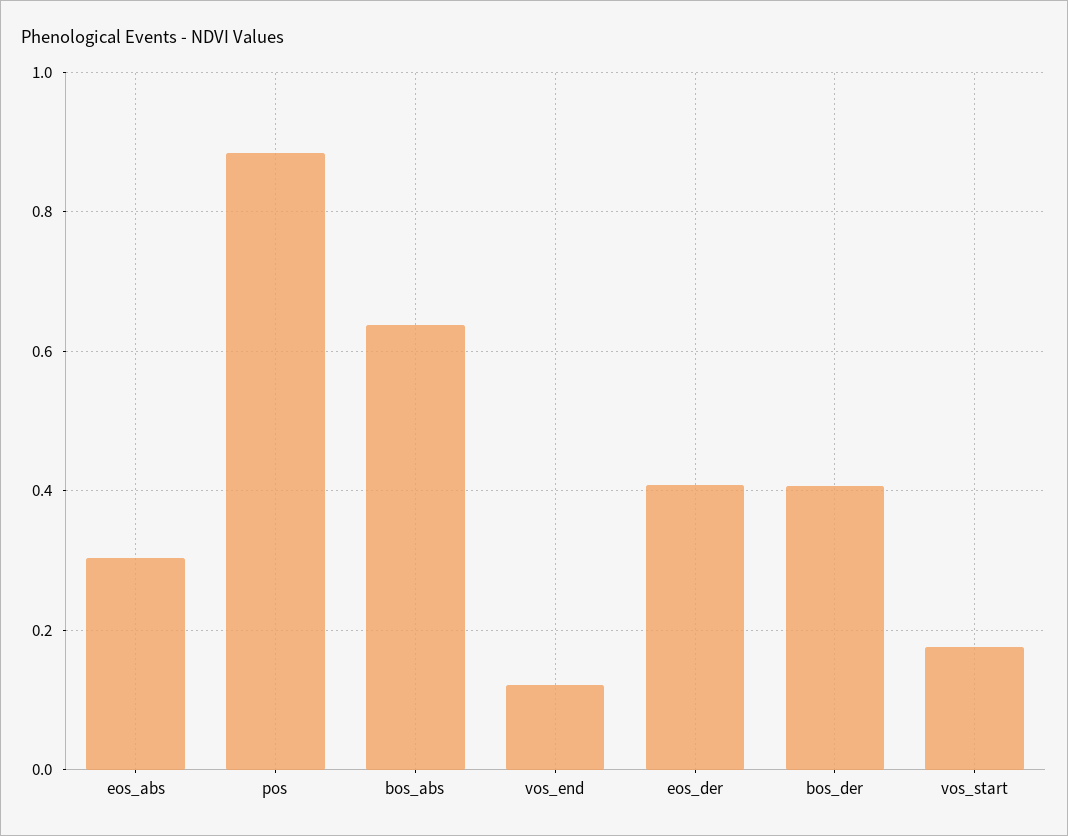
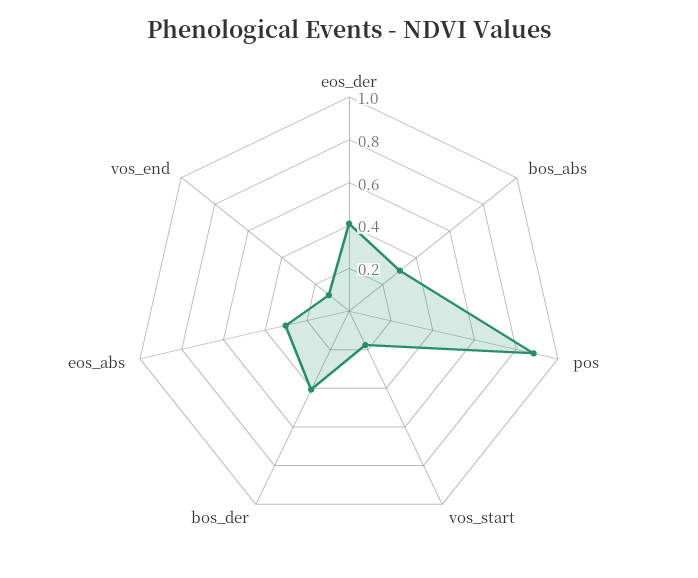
bos_abs: 0.64 -> 0.3

